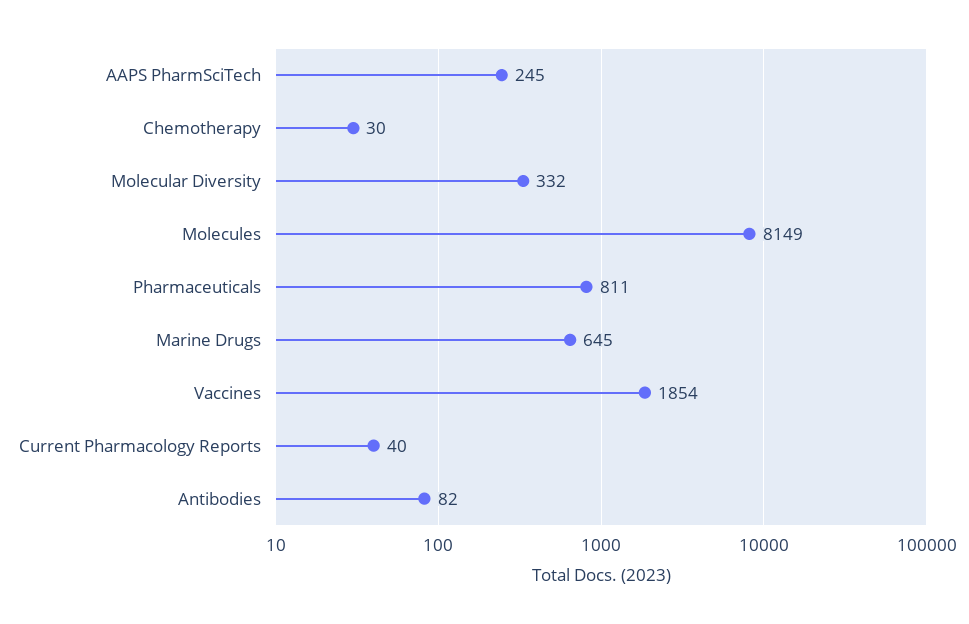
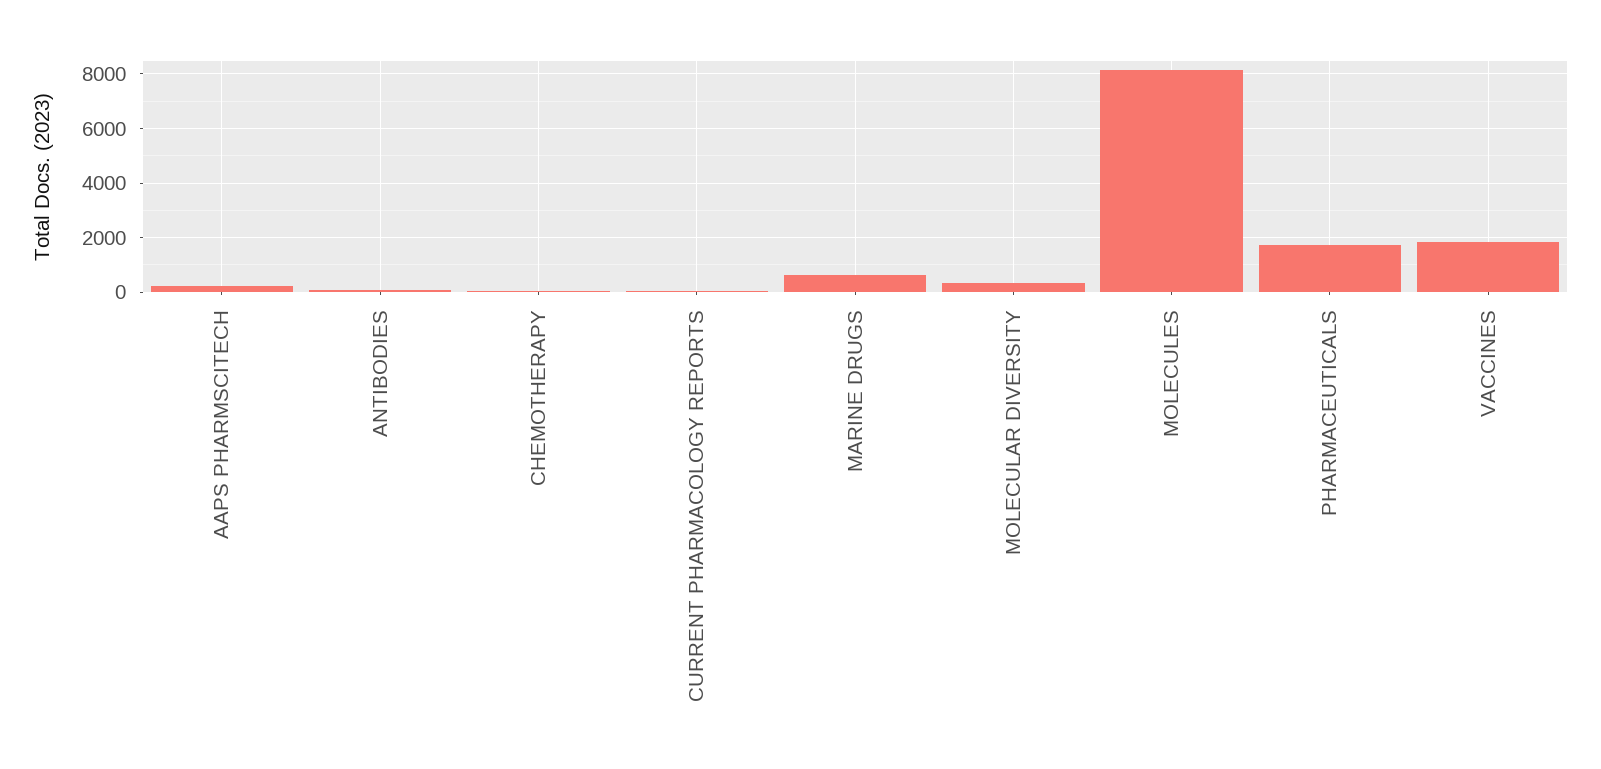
Pharmaceuticals: 811 -> 1750

